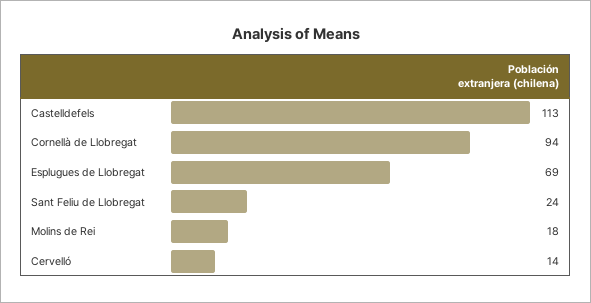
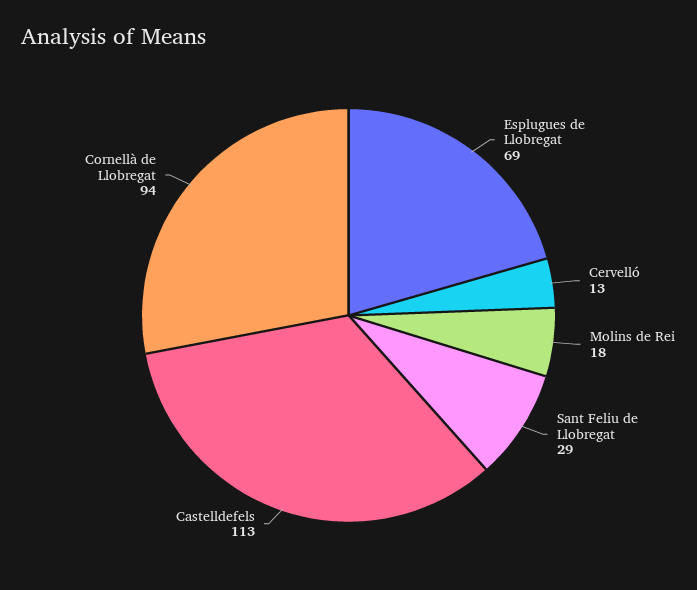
Sant Feliu de Llobregat: 24 -> 29
Cervelló: 14 -> 13

